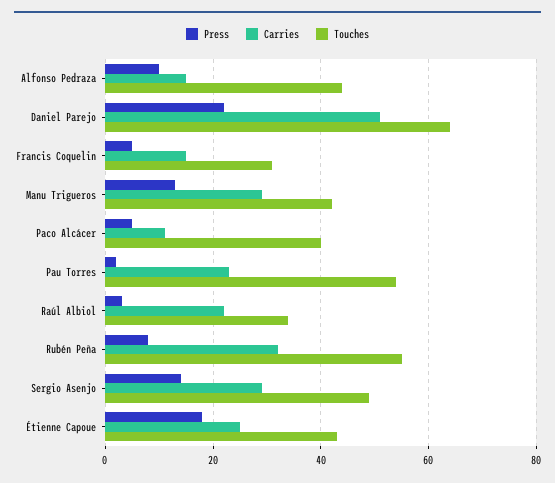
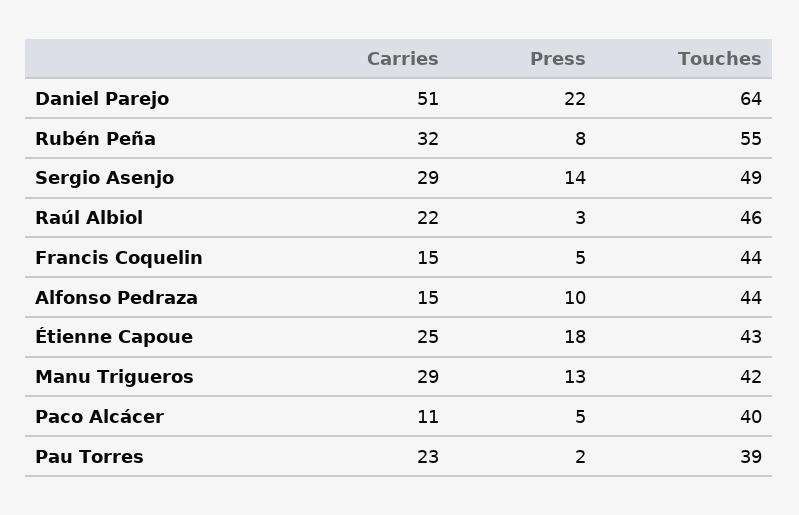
Touches, Francis Coquelin: 30 -> 44
Touches, Pau Torres: 55 -> 39
Touches, Raúl Albiol: 35 -> 46

